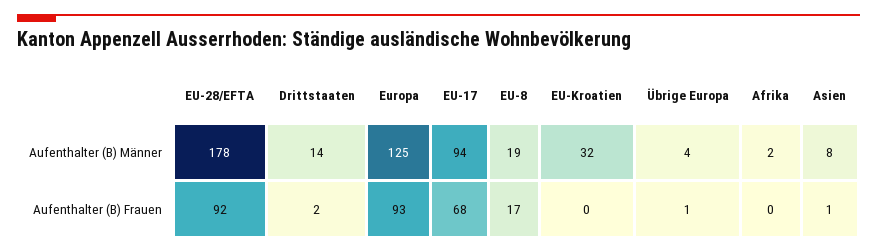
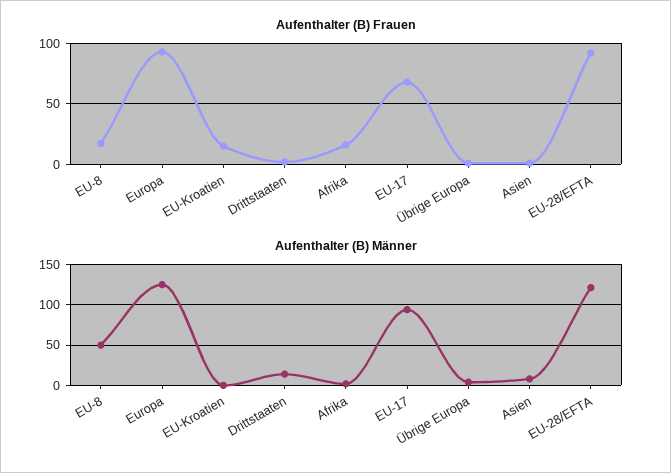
Aufenthalter (B) Männer, EU-28/EFTA: 178 -> 120
Aufenthalter (B) Männer, EU-8: 19 -> 50
Aufenthalter (B) Männer, EU-Kroatien: 32 -> 0
Aufenthalter (B) Frauen, EU-Kroatien: 0 -> 15
Aufenthalter (B) Frauen, Afrika: 0 -> 15

